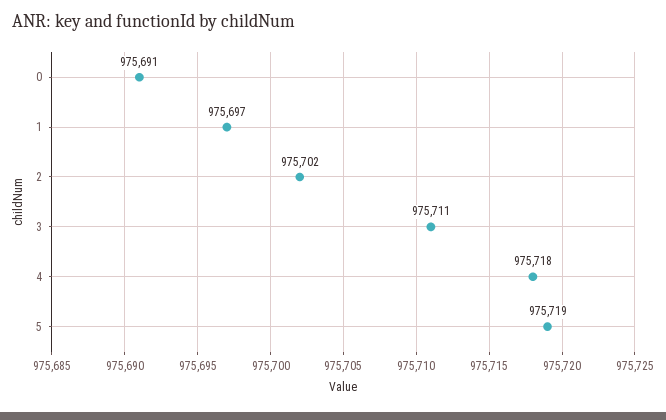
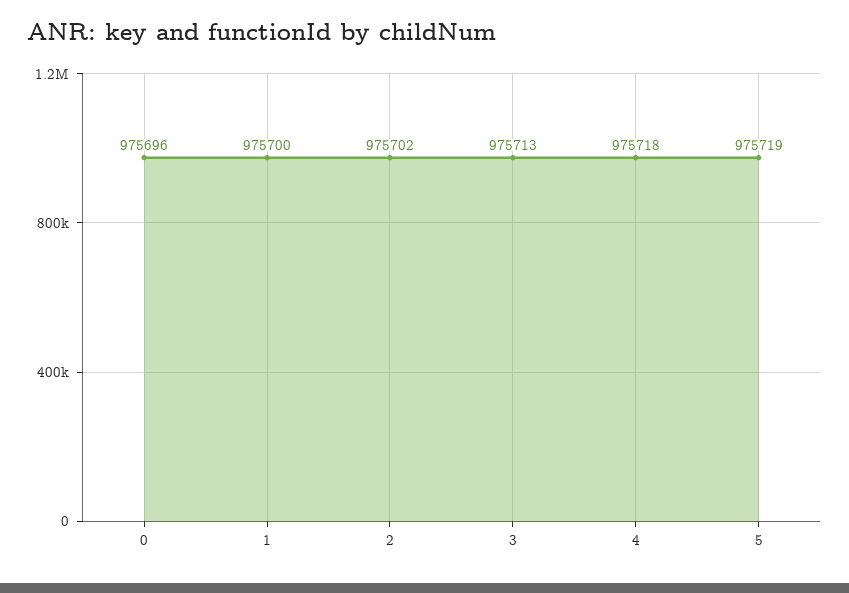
0: 975691 -> 975696
1: 975697 -> 975700
3: 975711 -> 975713

